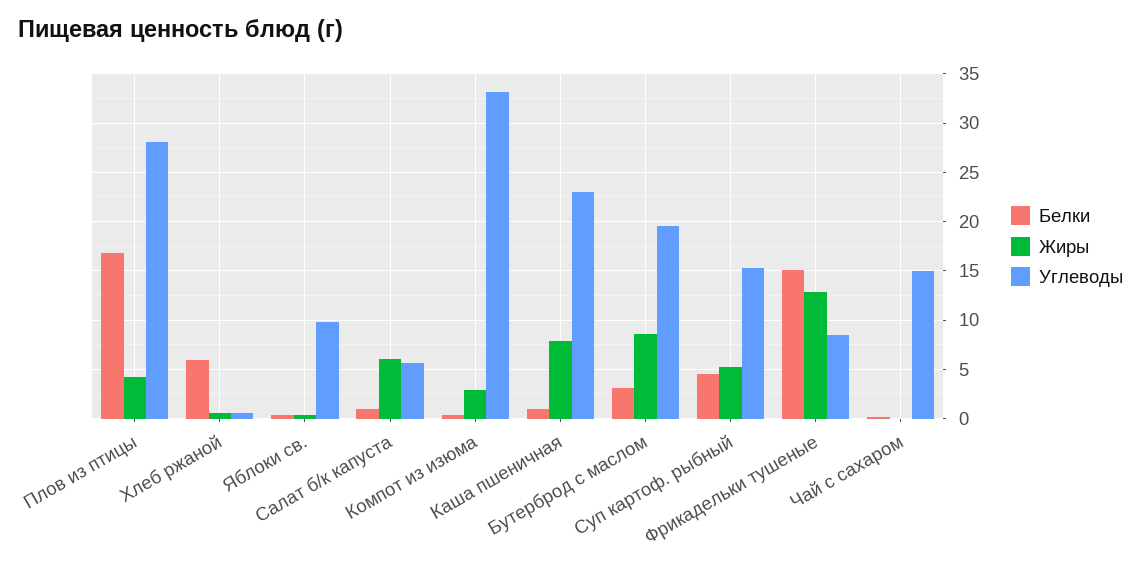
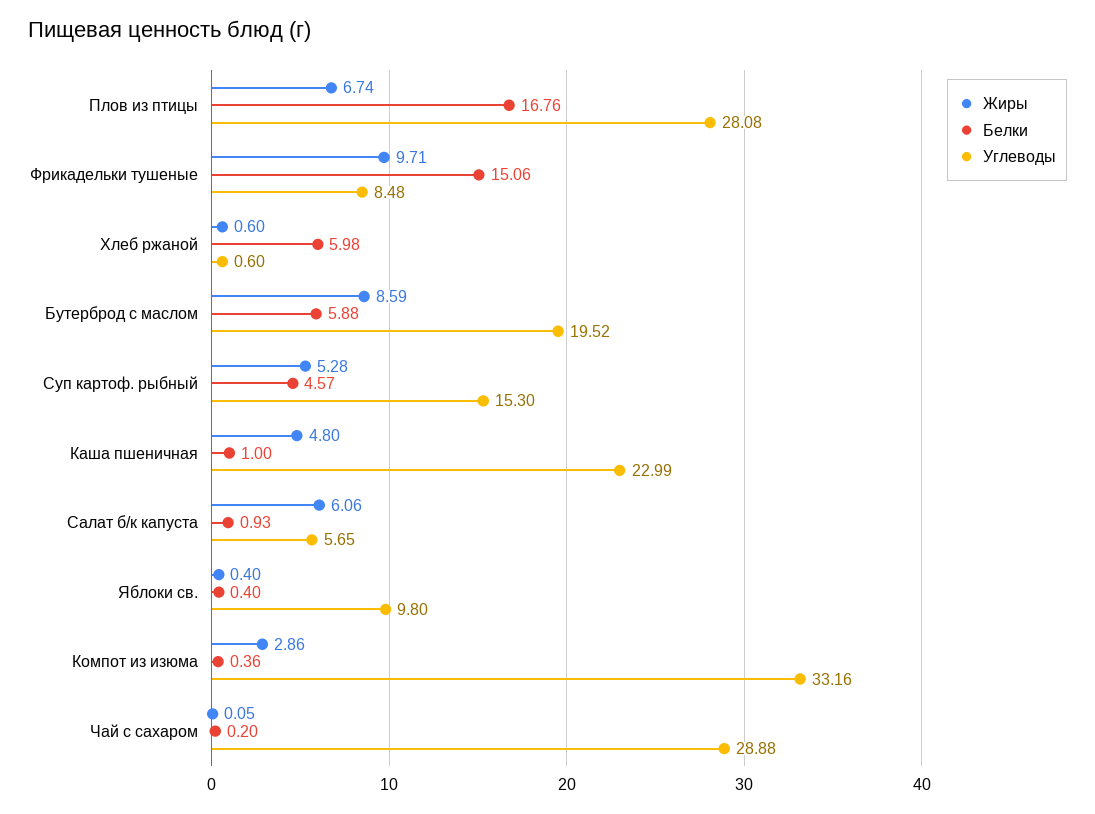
Жиры, Плов из птицы: 4 -> 6.74
Жиры, Каша пшеничная: 8 -> 4.8
Белки, Бутерброд с маслом: 3 -> 5.88
Жиры, Фрикадельки тушеные: 13 -> 9.71
Углеводы, Чай с сахаром: 15 -> 28.88

